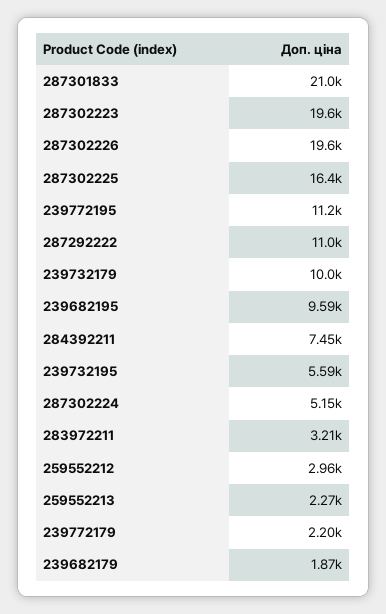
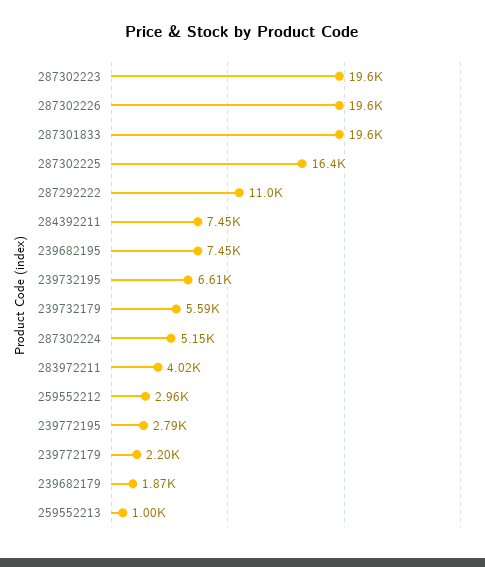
287301833: 21000 -> 19600
239772195: 11200 -> 2790
239732179: 10000 -> 5590
239682195: 9590 -> 7450
239732195: 5590 -> 6610
283972211: 3210 -> 4020
259552213: 2270 -> 1000

